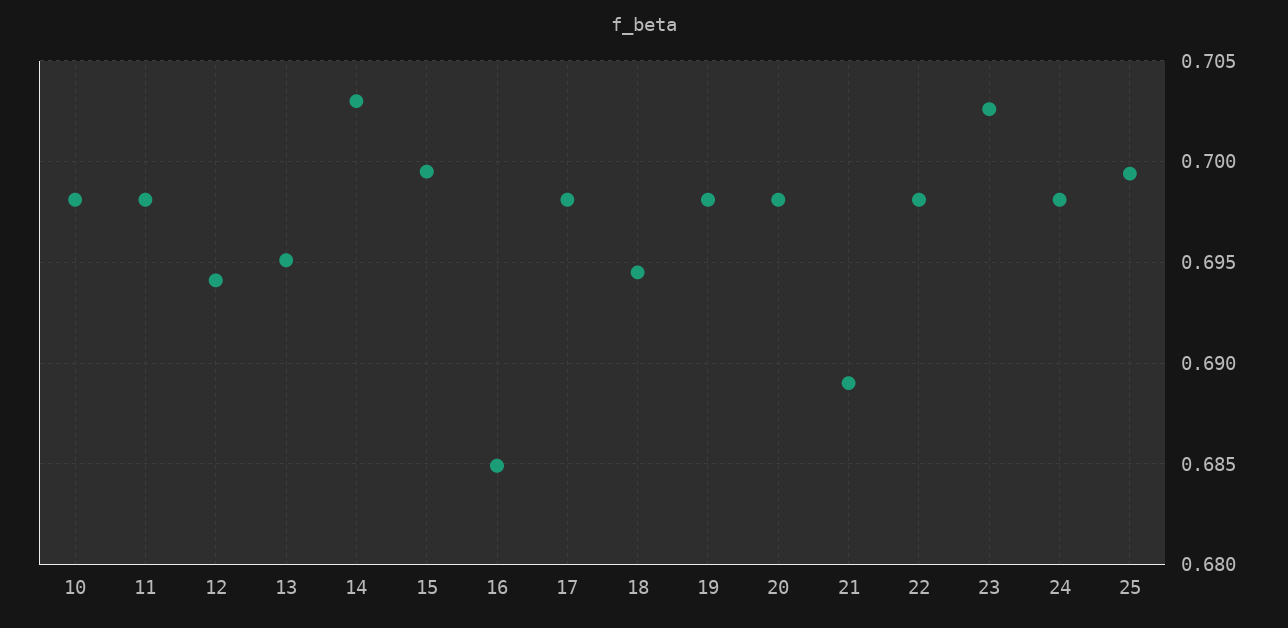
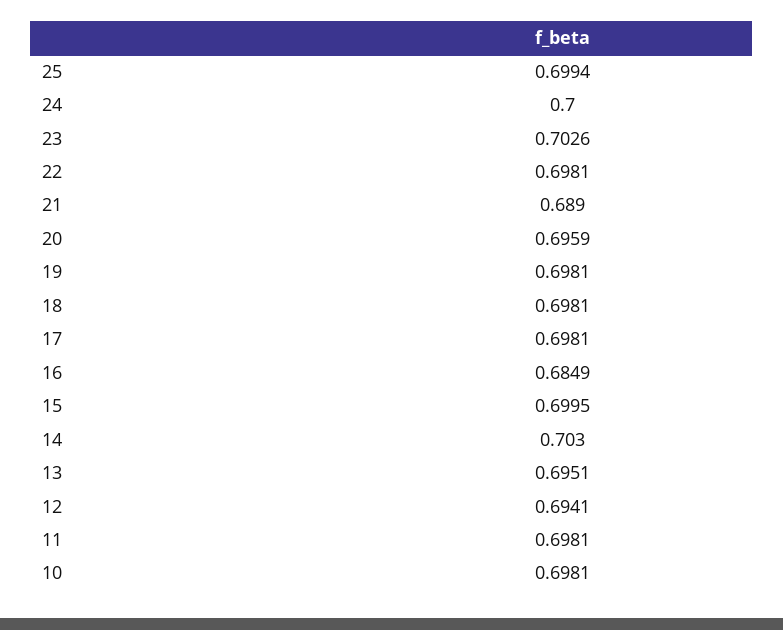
18: 0.6945 -> 0.6981
20: 0.698 -> 0.6959
24: 0.698 -> 0.7

